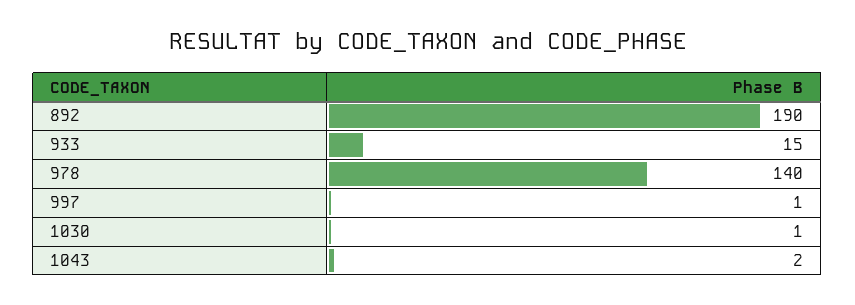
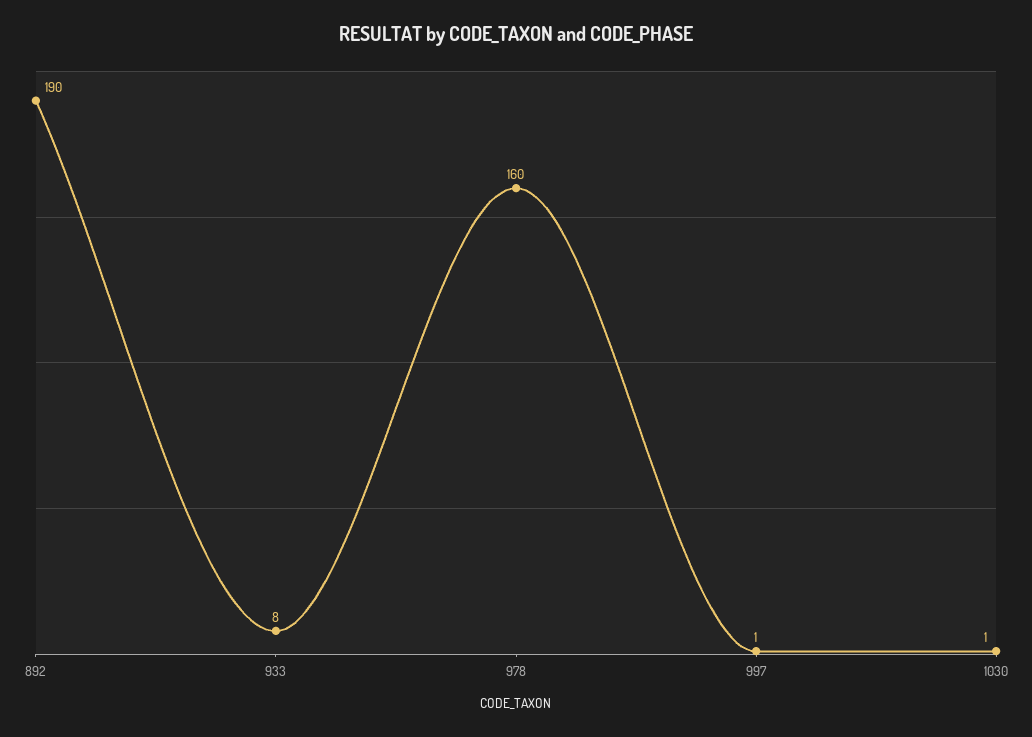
933: 15 -> 8
978: 140 -> 160
1043: 2 -> none

